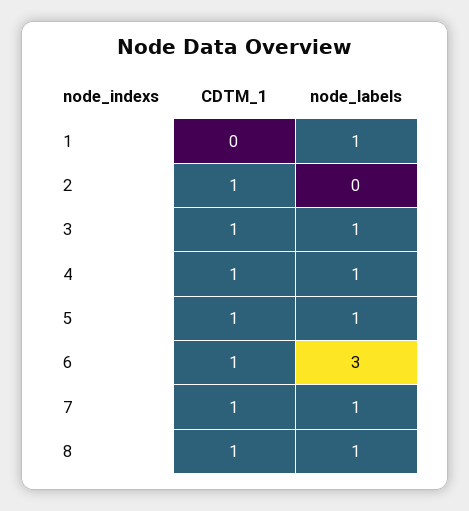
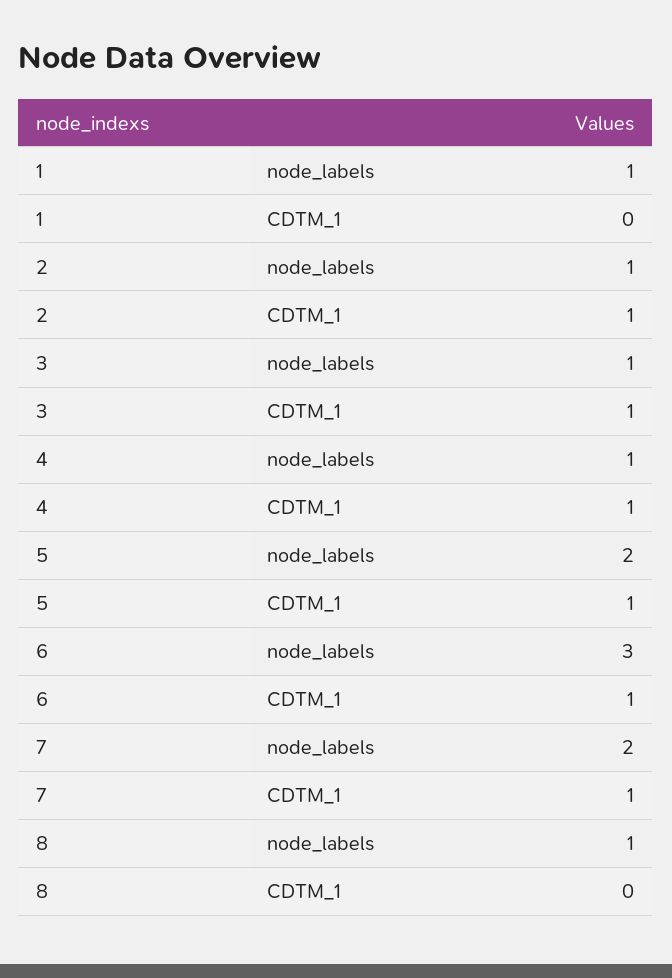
node_labels, 2: 0 -> 1
node_labels, 5: 1 -> 2
node_labels, 7: 1 -> 2
CDTM_1, 8: 1 -> 0

